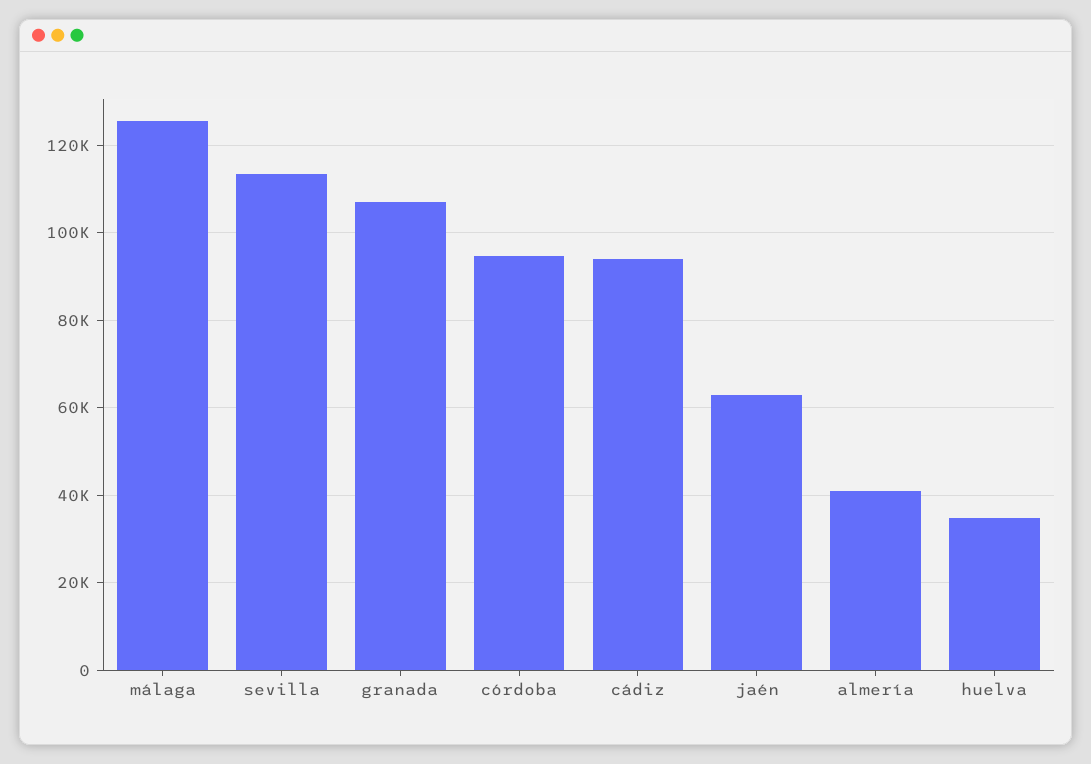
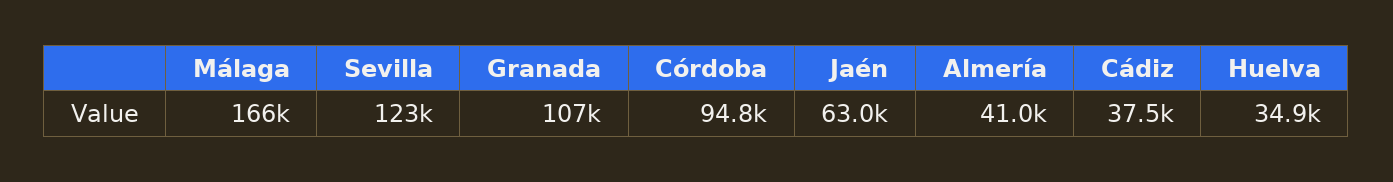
málaga: 126000 -> 166000
sevilla: 114000 -> 123000
cádiz: 94000 -> 37500

